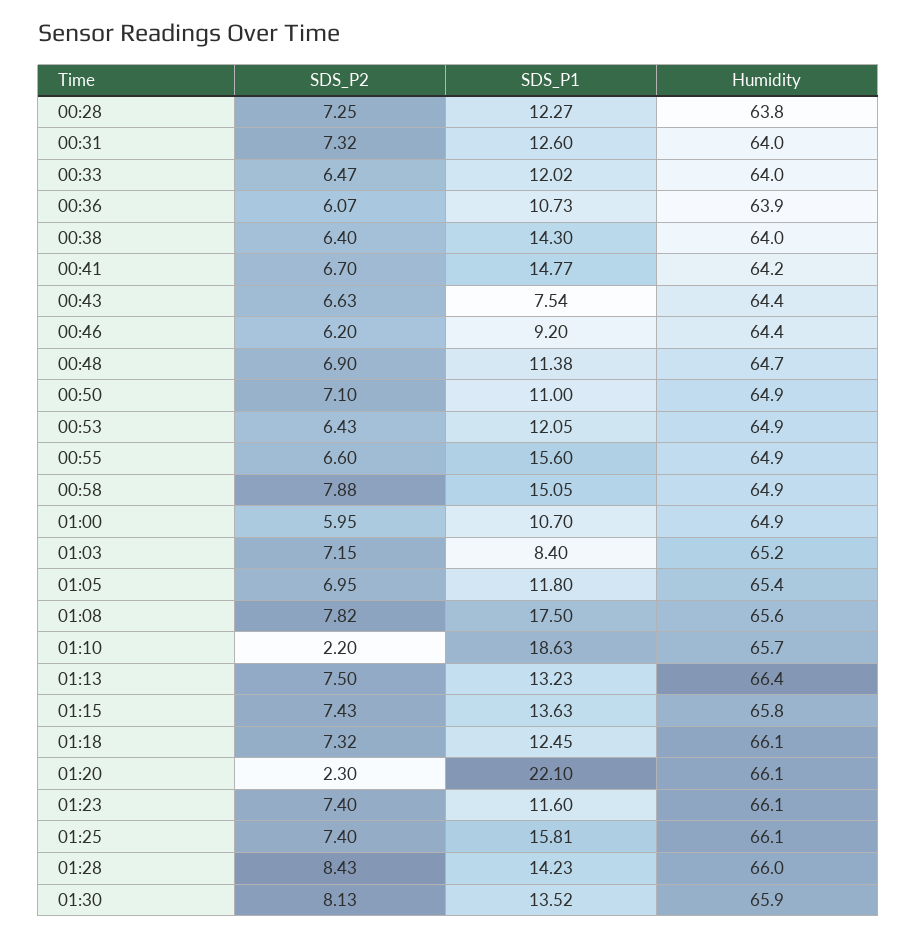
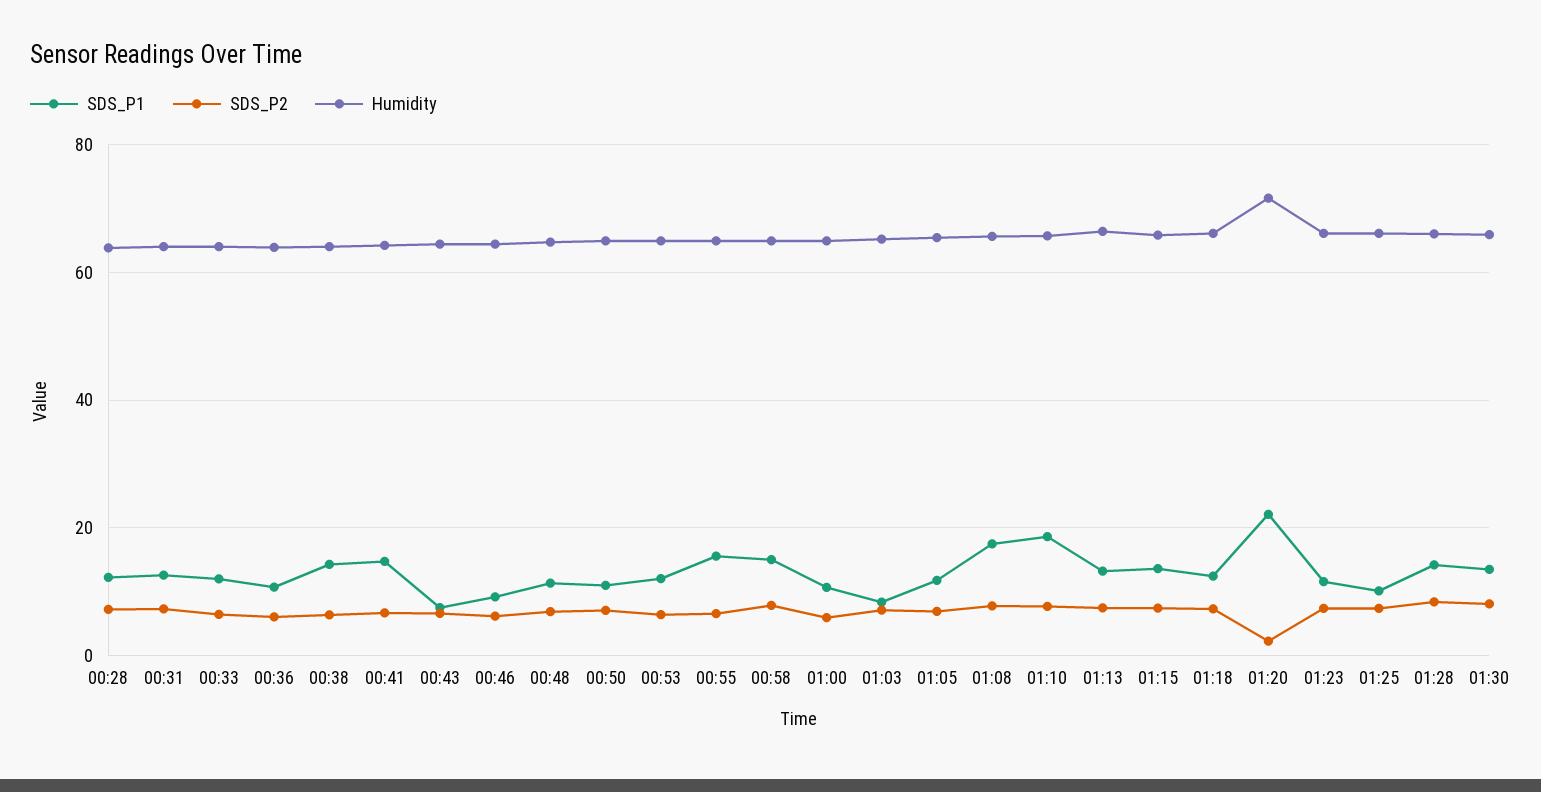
SDS_P2, 01:10: 2.2 -> 8
Humidity, 01:20: 66.1 -> 72
SDS_P1, 01:25: 15.81 -> 10

